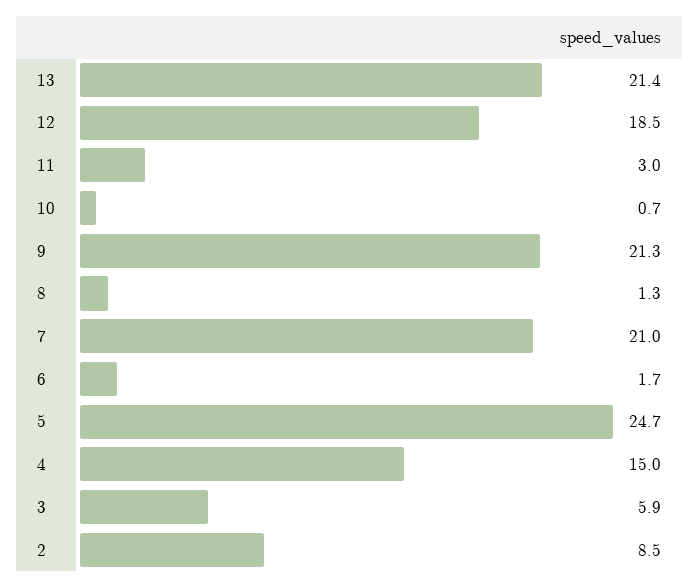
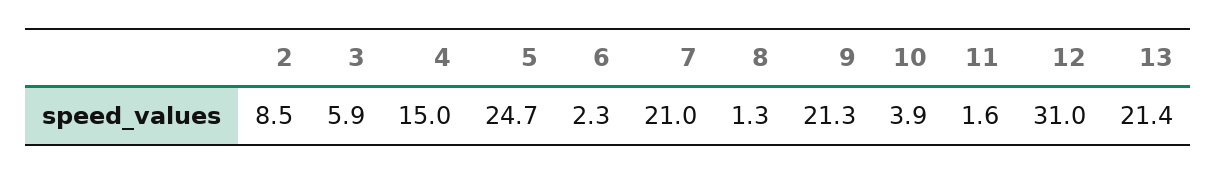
12: 18.5 -> 31
11: 3 -> 1.6
10: 0.7 -> 3.9
6: 1.7 -> 2.3

